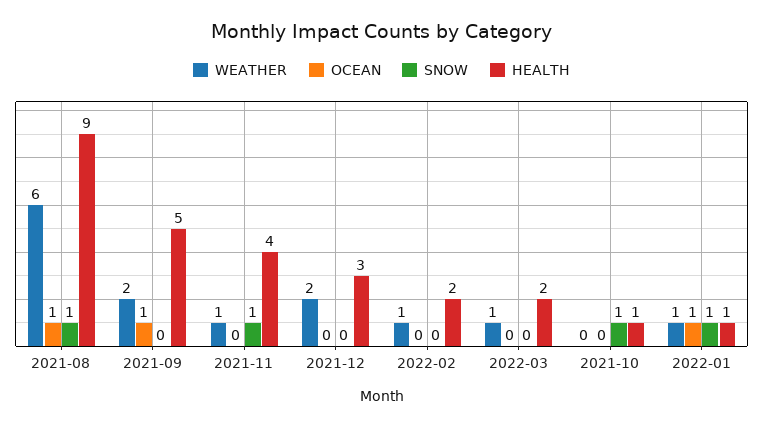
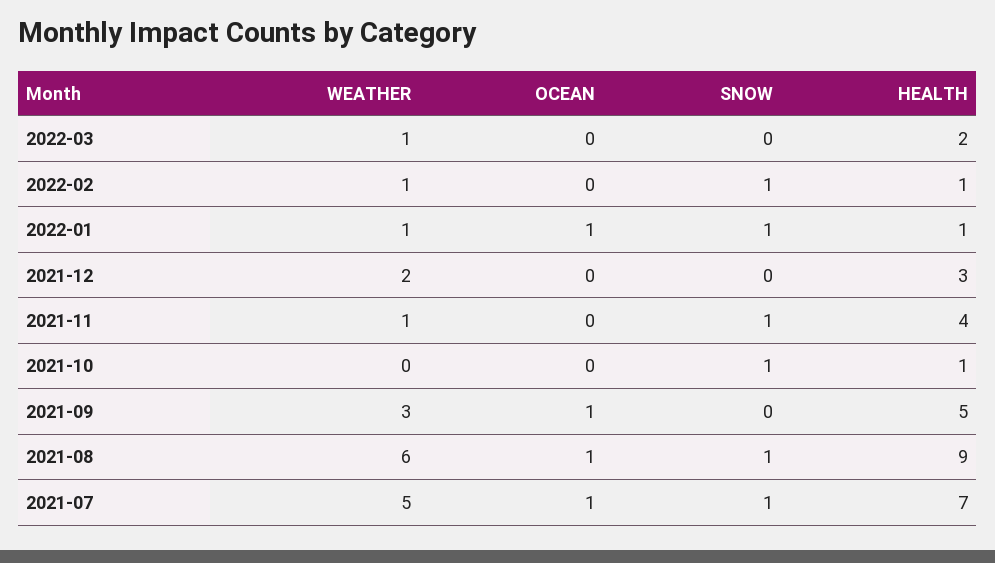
WEATHER, 2021-09: 2 -> 3
SNOW, 2022-02: 0 -> 1
HEALTH, 2022-02: 2 -> 1
WEATHER, 2021-07: none -> 5
OCEAN, 2021-07: none -> 1
SNOW, 2021-07: none -> 1
HEALTH, 2021-07: none -> 7

